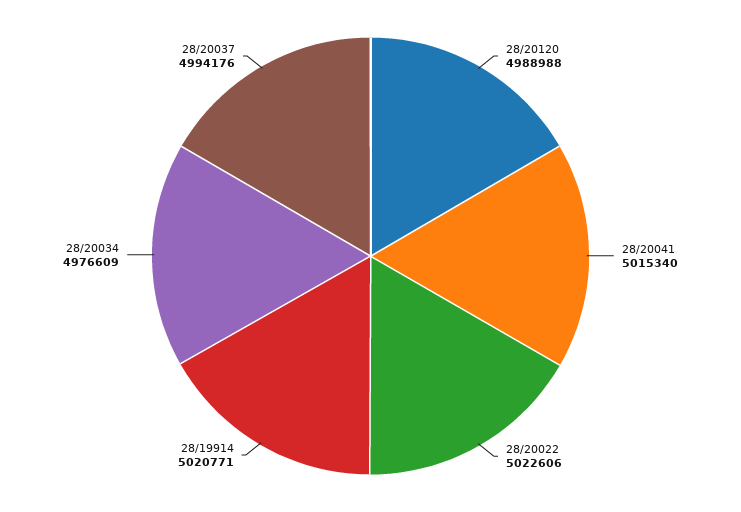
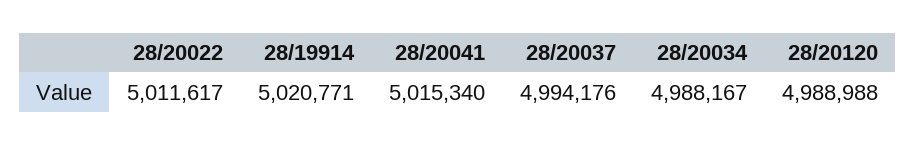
28/20022: 5022606 -> 5011617
28/20034: 4976609 -> 4988167

